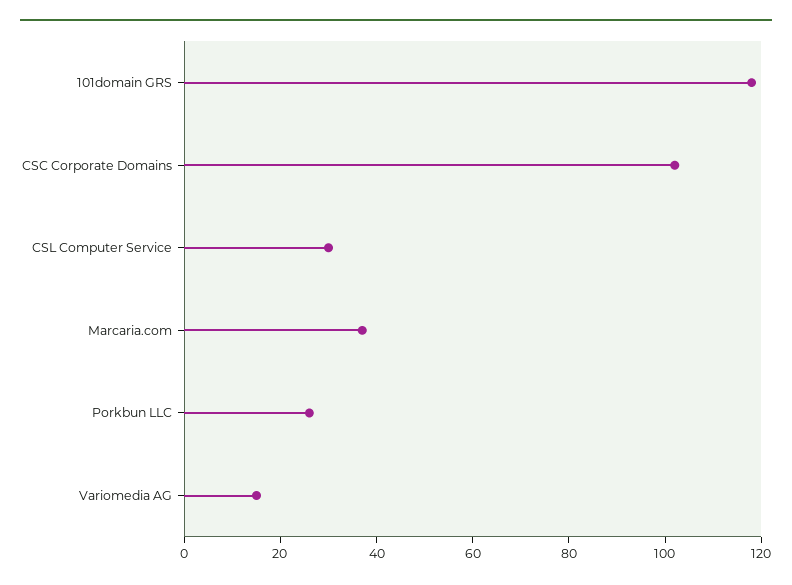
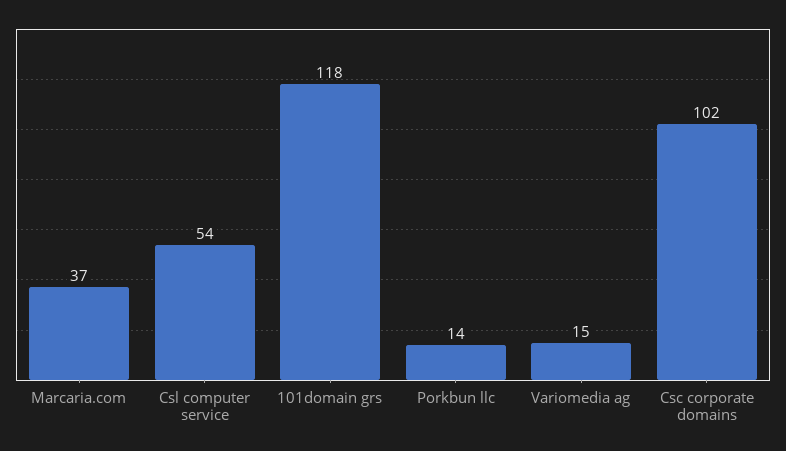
CSL Computer Service: 30 -> 54
Porkbun LLC: 25 -> 14

